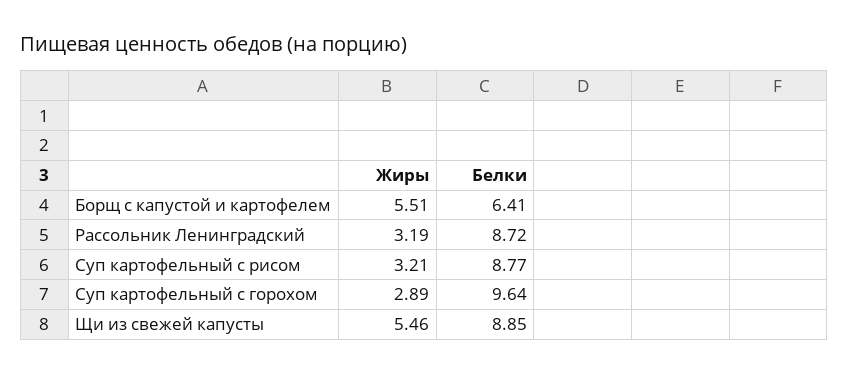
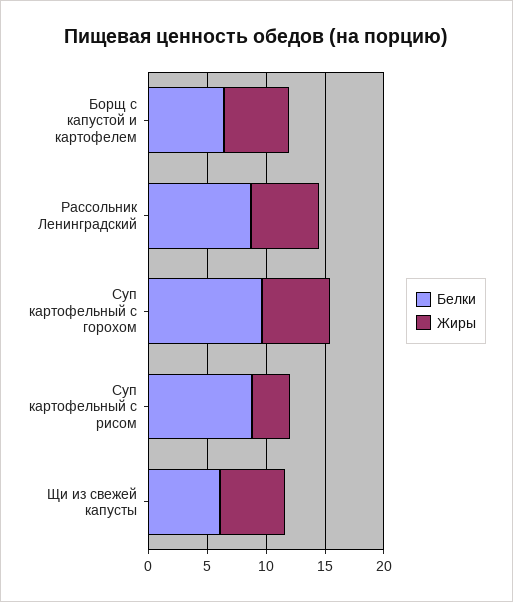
Жиры, Рассольник Ленинградский: 3.19 -> 6
Жиры, Суп картофельный с горохом: 2.89 -> 6
Белки, Щи из свежей капусты: 8.85 -> 6

